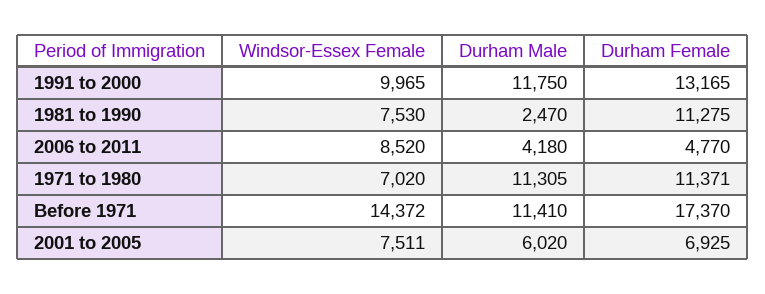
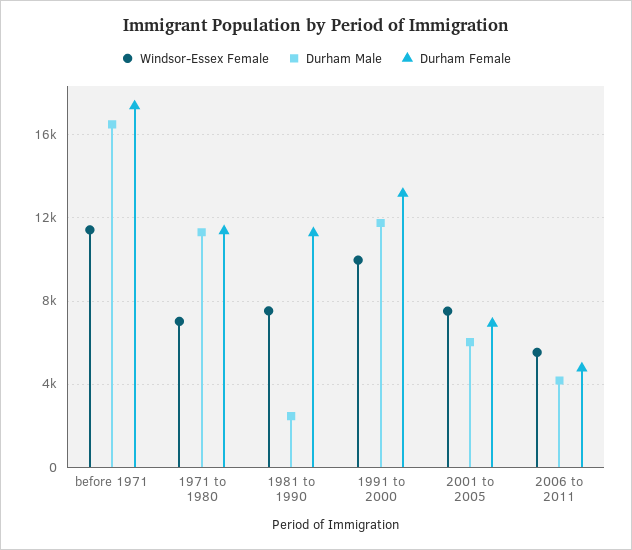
Windsor-Essex Female, 2006 to 2011: 8520 -> 5500
Windsor-Essex Female, Before 1971: 14372 -> 11500
Durham Male, Before 1971: 11410 -> 16500

